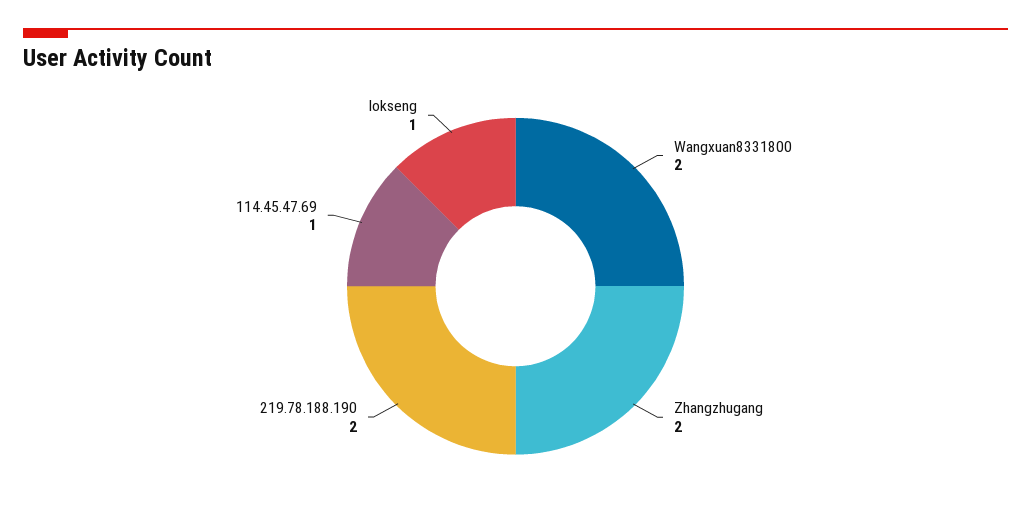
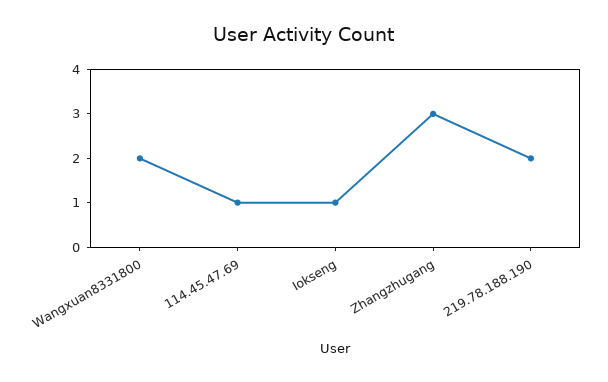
Zhangzhugang: 2 -> 3

